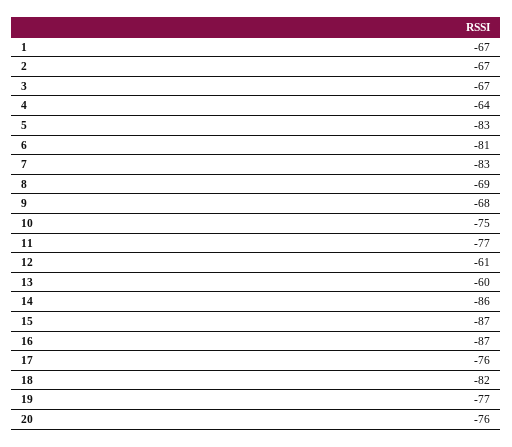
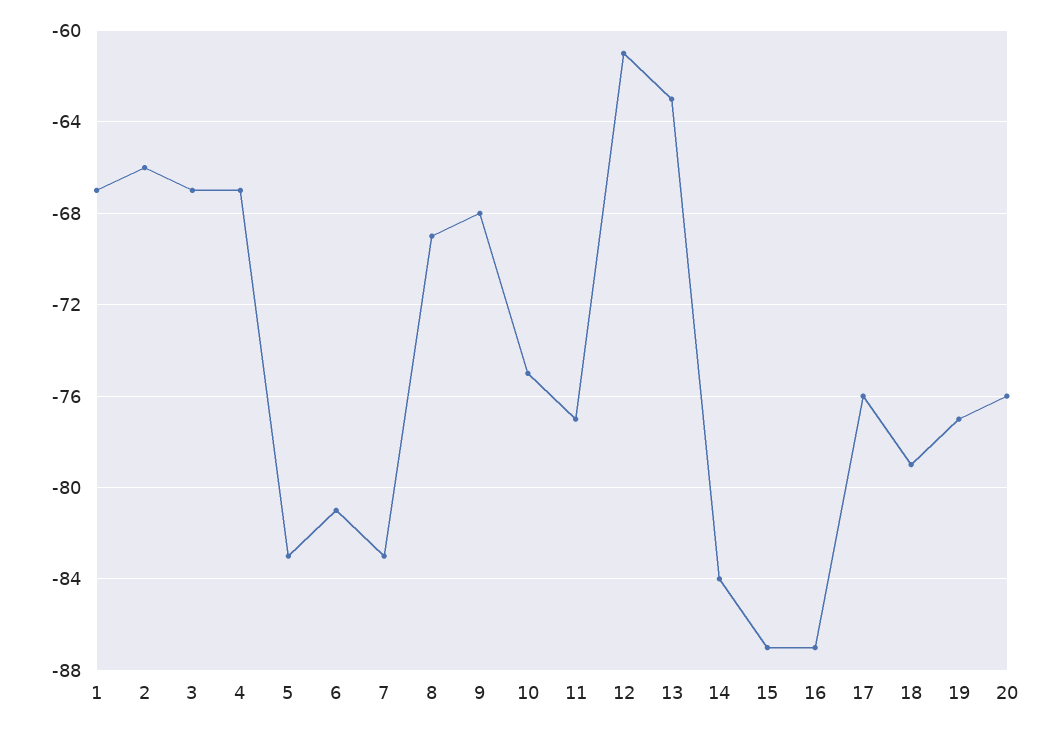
2: -67 -> -66
4: -64 -> -67
13: -60 -> -63
14: -86 -> -84
18: -82 -> -79

